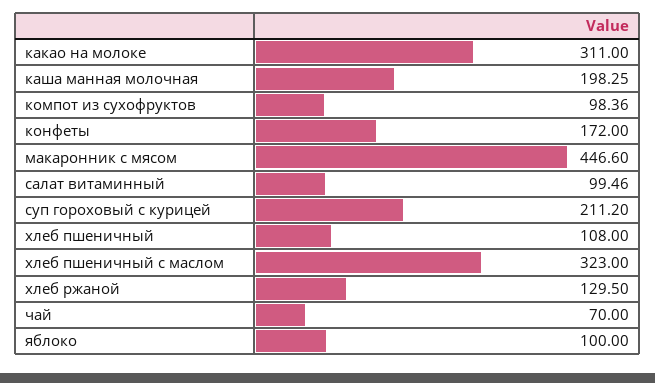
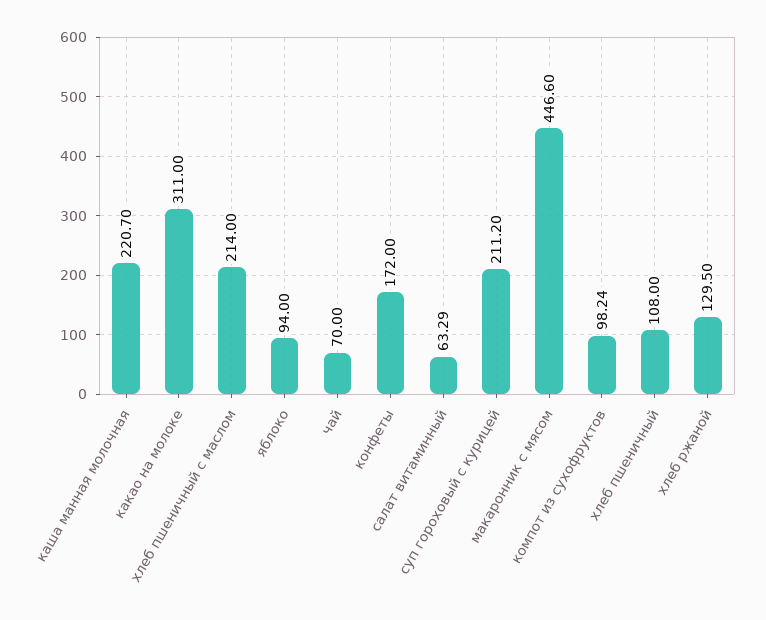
каша манная молочная: 198.25 -> 220.7
компот из сухофруктов: 98.36 -> 98.24
салат витаминный: 99.46 -> 63.29
хлеб пшеничный с маслом: 323 -> 214
яблоко: 100 -> 94

